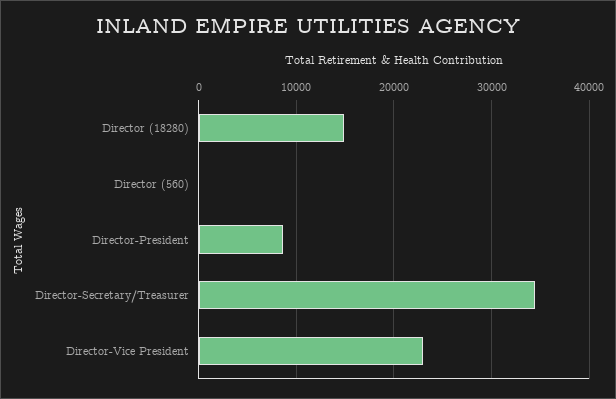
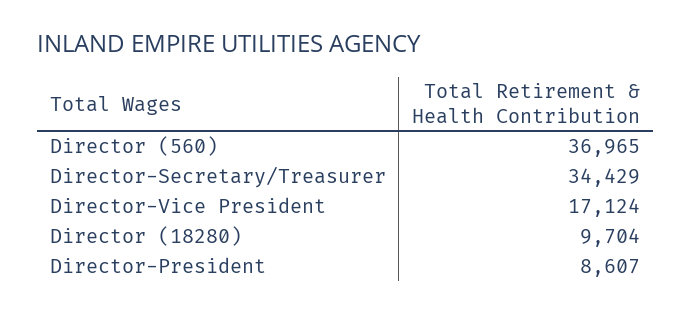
Director (18280): 15000 -> 9704
Director (560): 0 -> 36965
Director-Vice President: 23000 -> 17124

